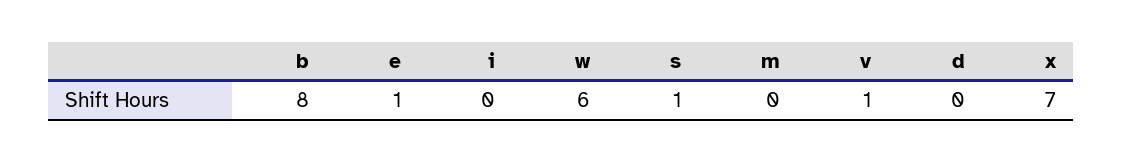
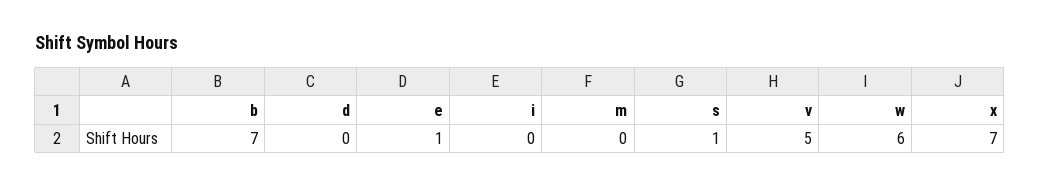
b: 8 -> 7
v: 1 -> 5

